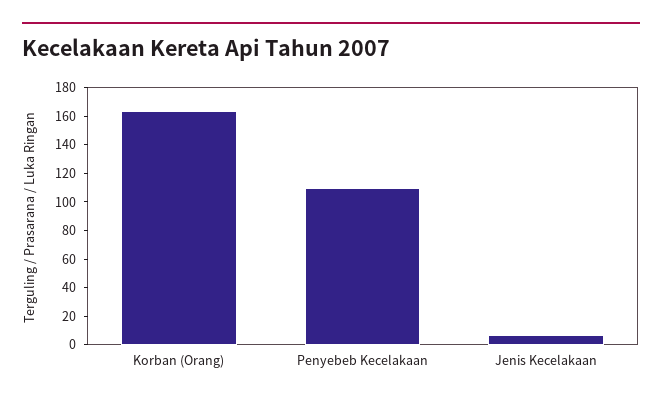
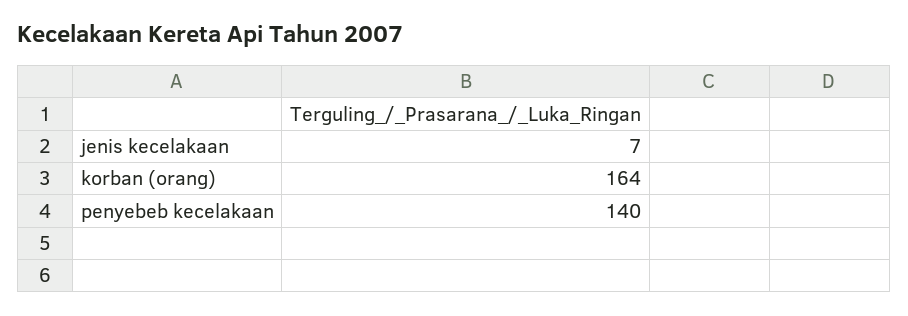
Penyebeb Kecelakaan: 110 -> 140

